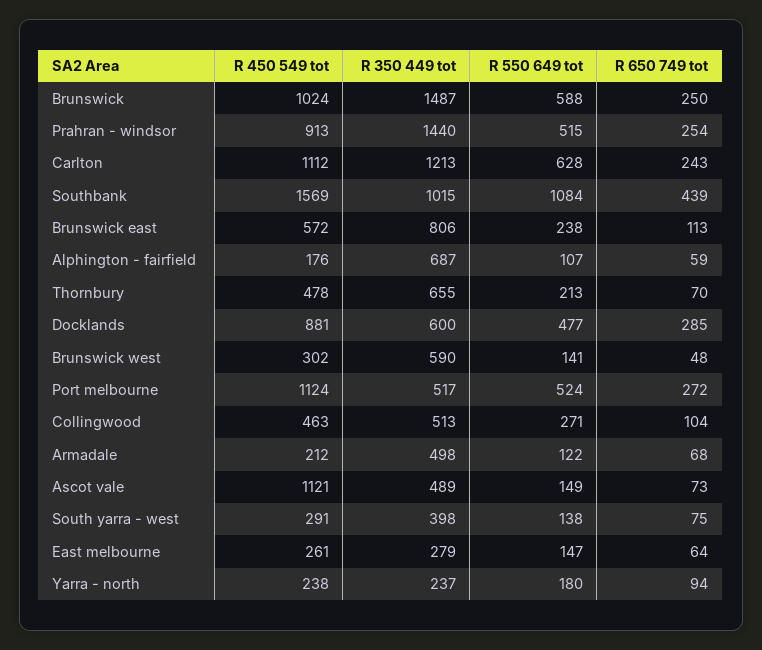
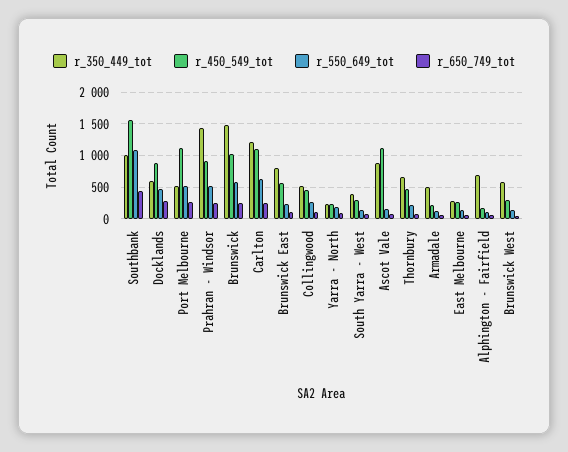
R 350 449 tot, Ascot vale: 489 -> 900

